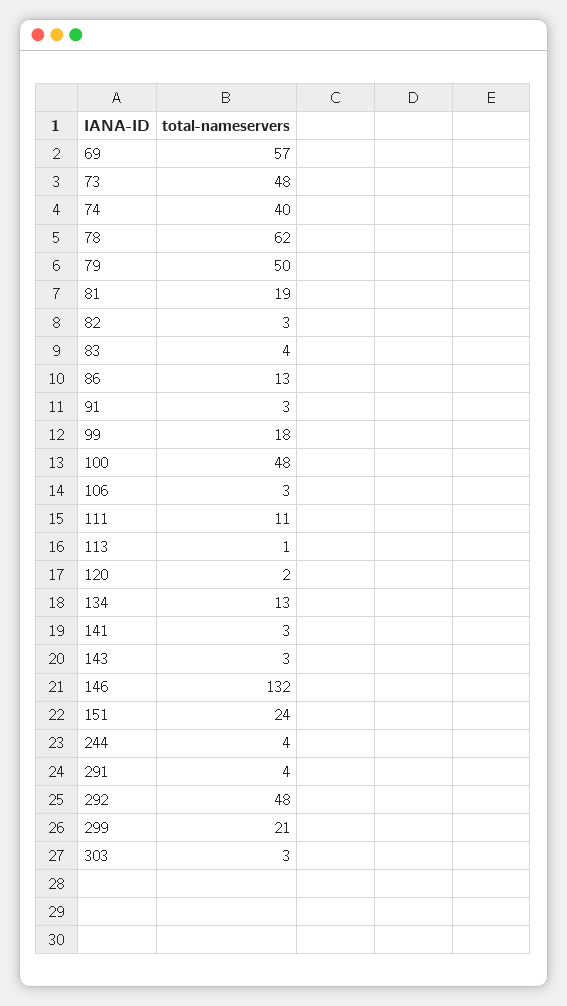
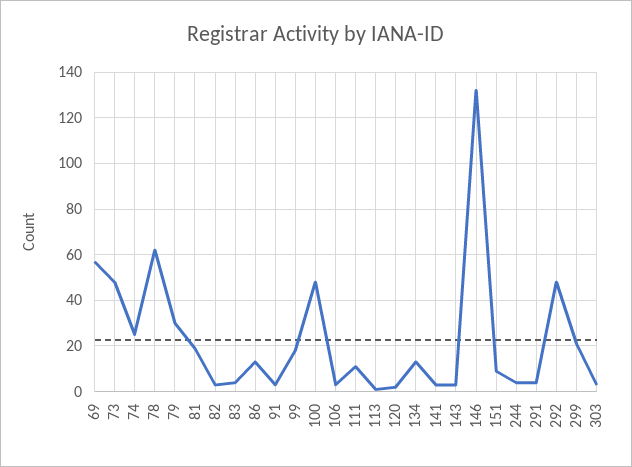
74: 40 -> 25
79: 50 -> 30
151: 24 -> 10

